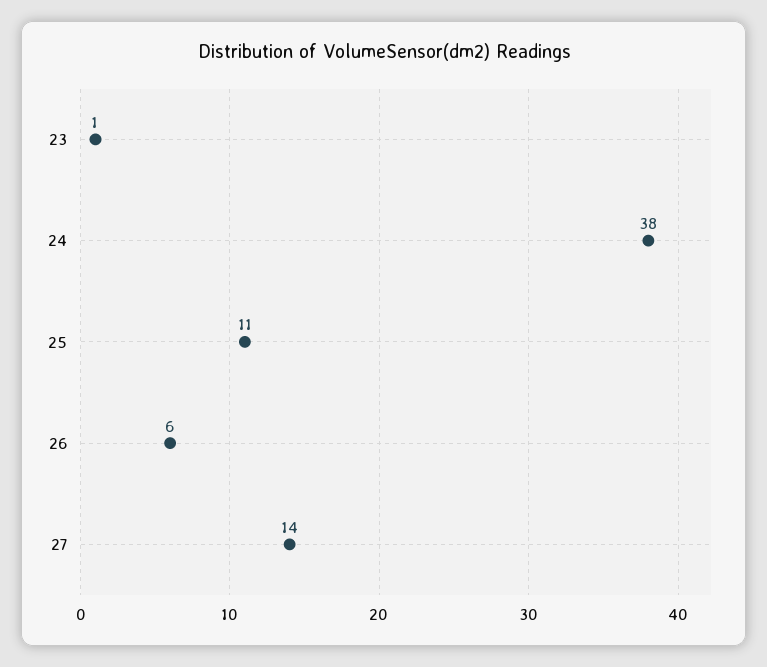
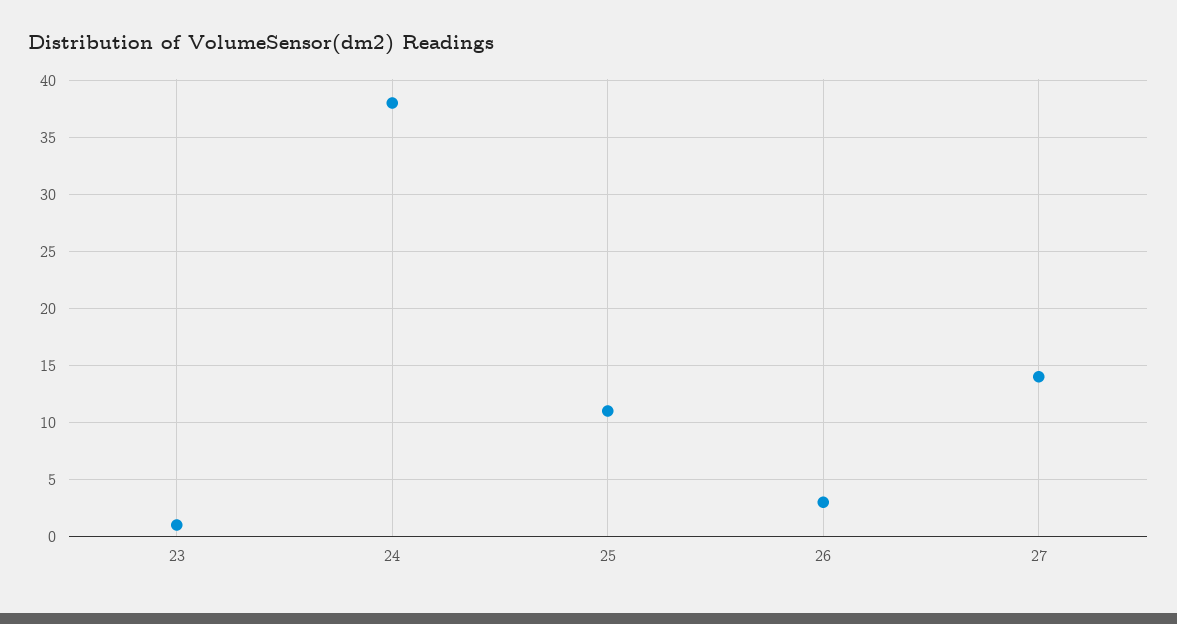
26: 6 -> 3

